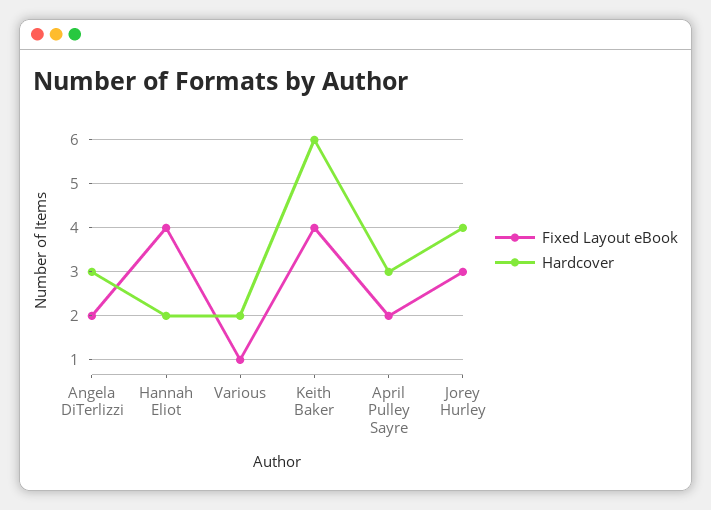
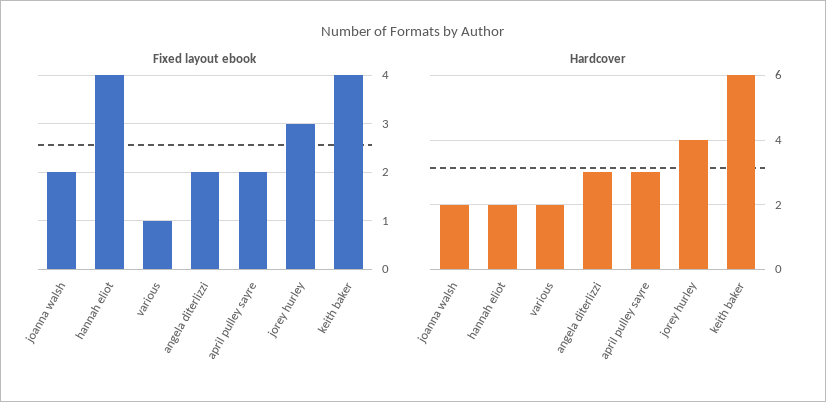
Fixed Layout eBook, joanna walsh: none -> 2
Hardcover, joanna walsh: none -> 2

